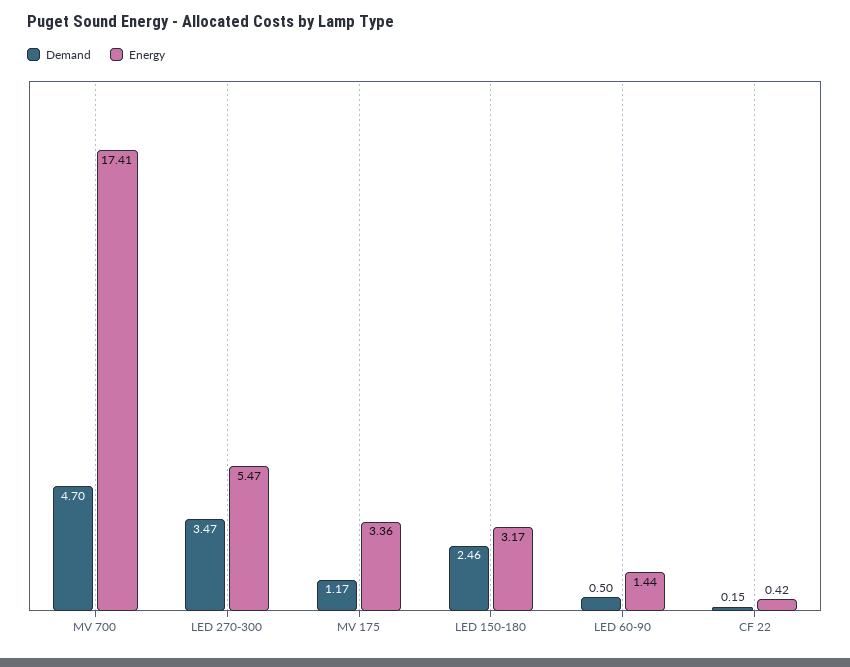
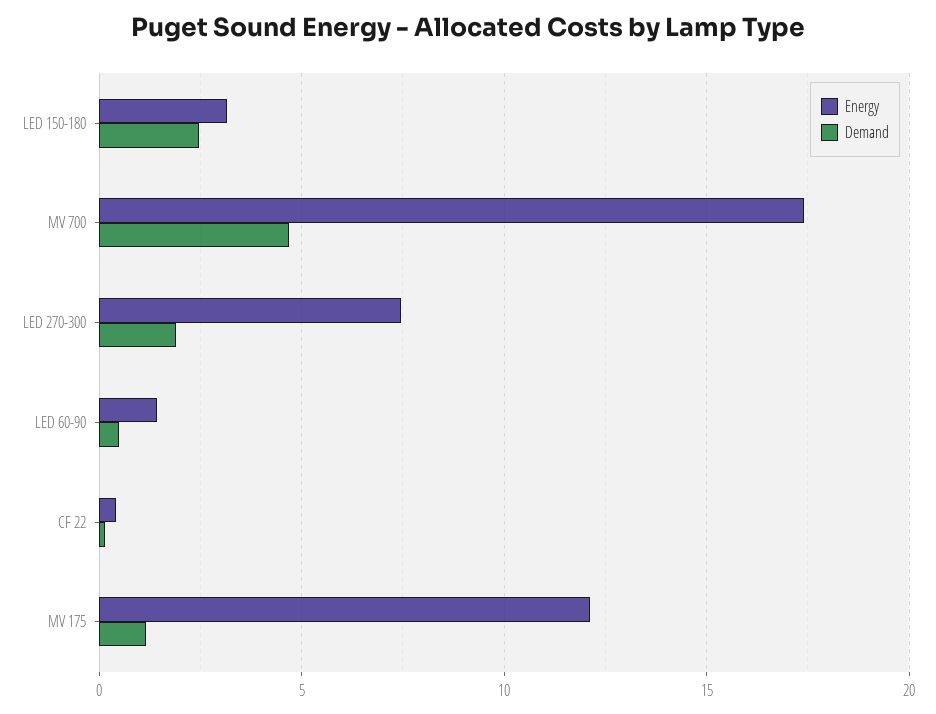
Demand, LED 270-300: 3.47 -> 2
Energy, LED 270-300: 5.47 -> 7.5
Energy, MV 175: 3.36 -> 12

